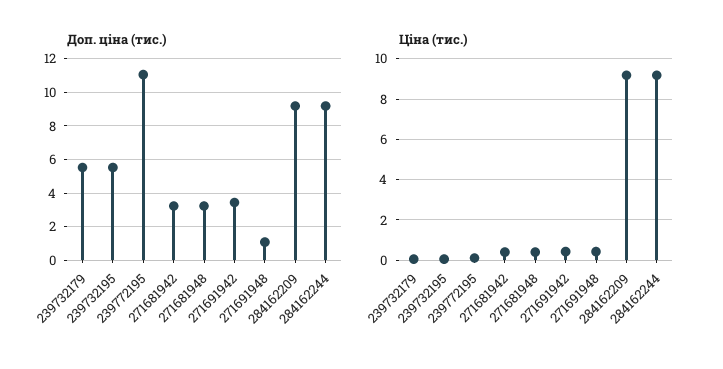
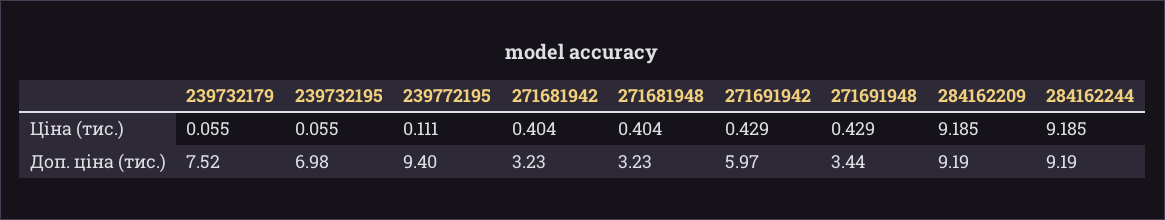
Доп. ціна (тис.), 239732179: 5.5 -> 7.52
Доп. ціна (тис.), 239732195: 5.5 -> 6.98
Доп. ціна (тис.), 239772195: 11 -> 9.4
Доп. ціна (тис.), 271691942: 3.5 -> 5.97
Доп. ціна (тис.), 271691948: 1 -> 3.44

